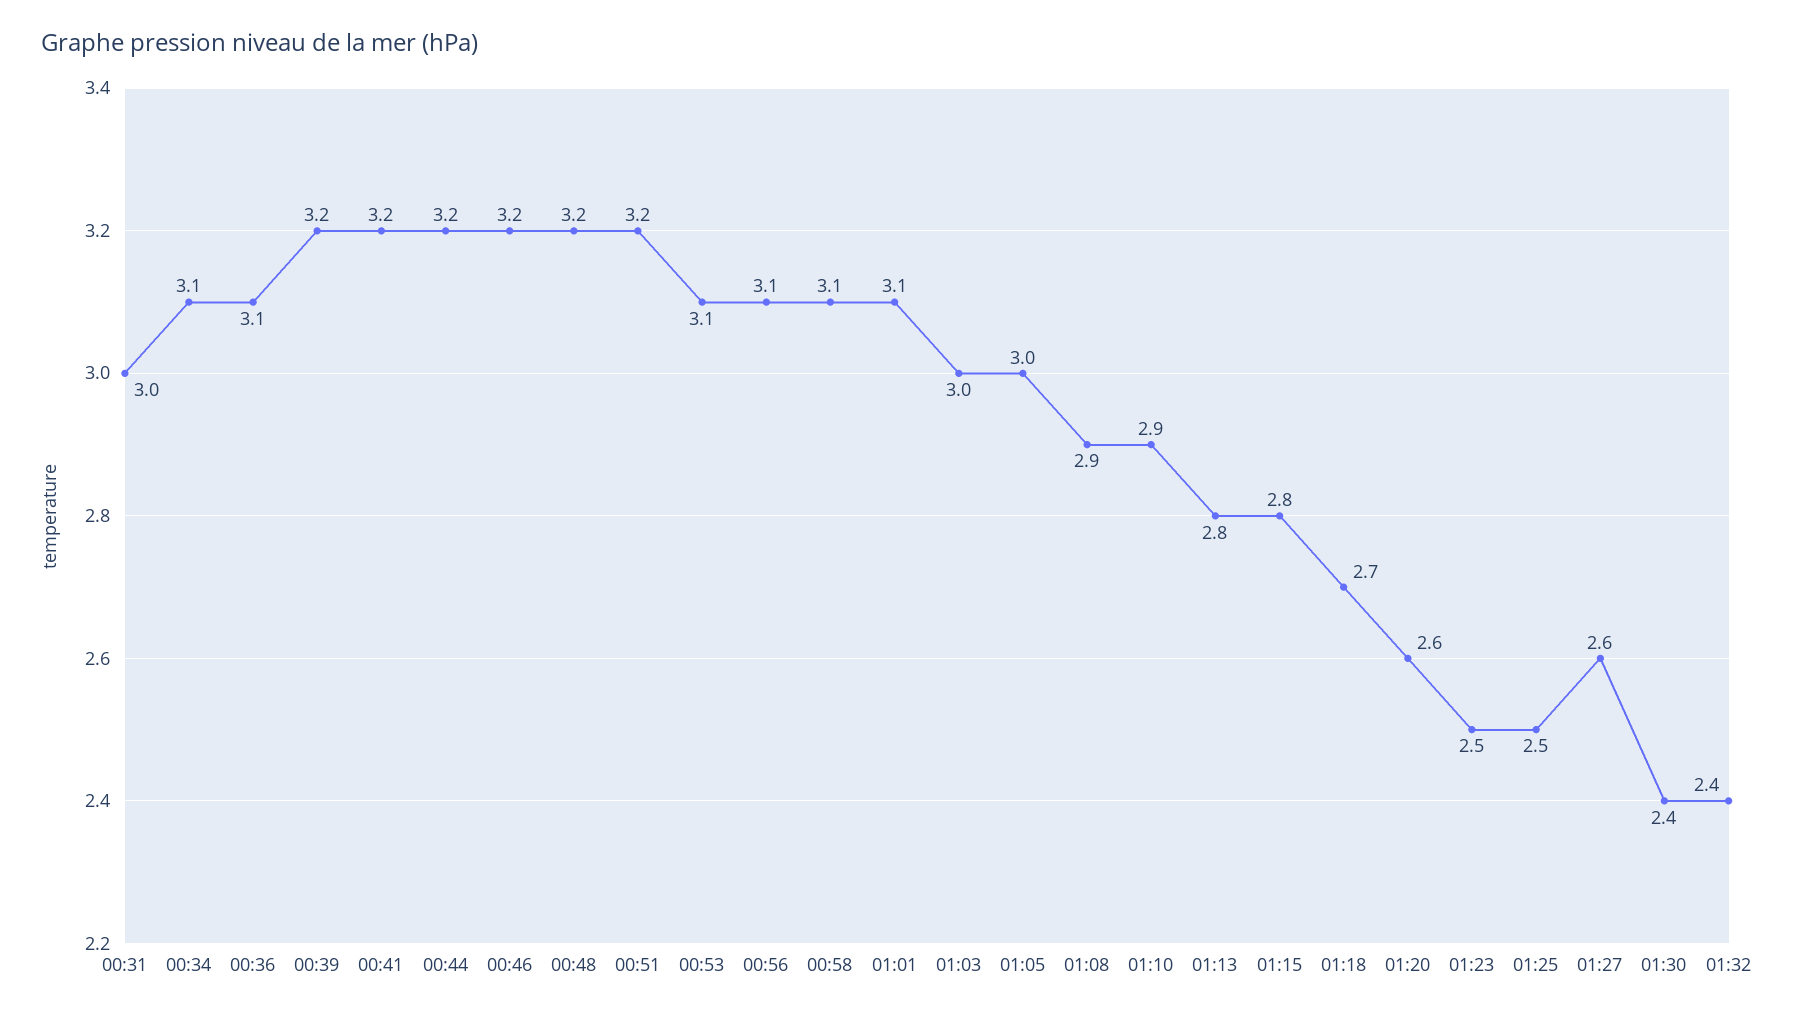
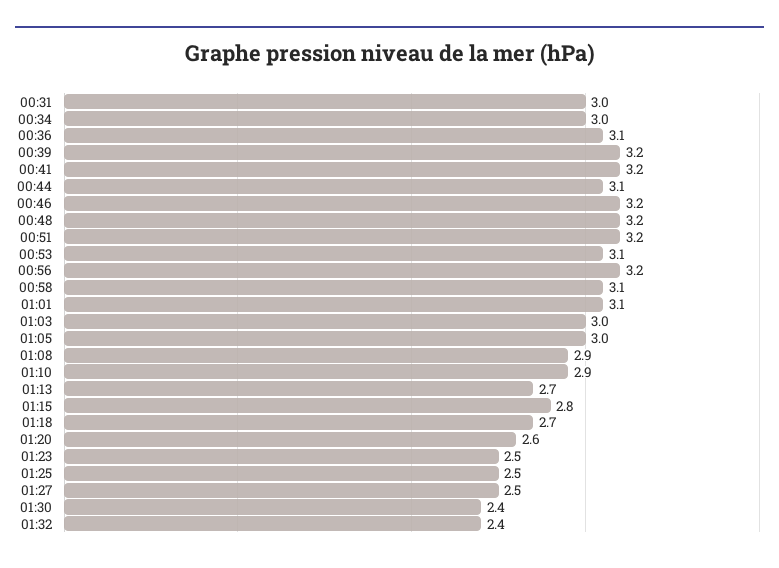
00:34: 3.1 -> 3
00:44: 3.2 -> 3.1
00:56: 3.1 -> 3.2
01:13: 2.8 -> 2.7
01:27: 2.6 -> 2.5

